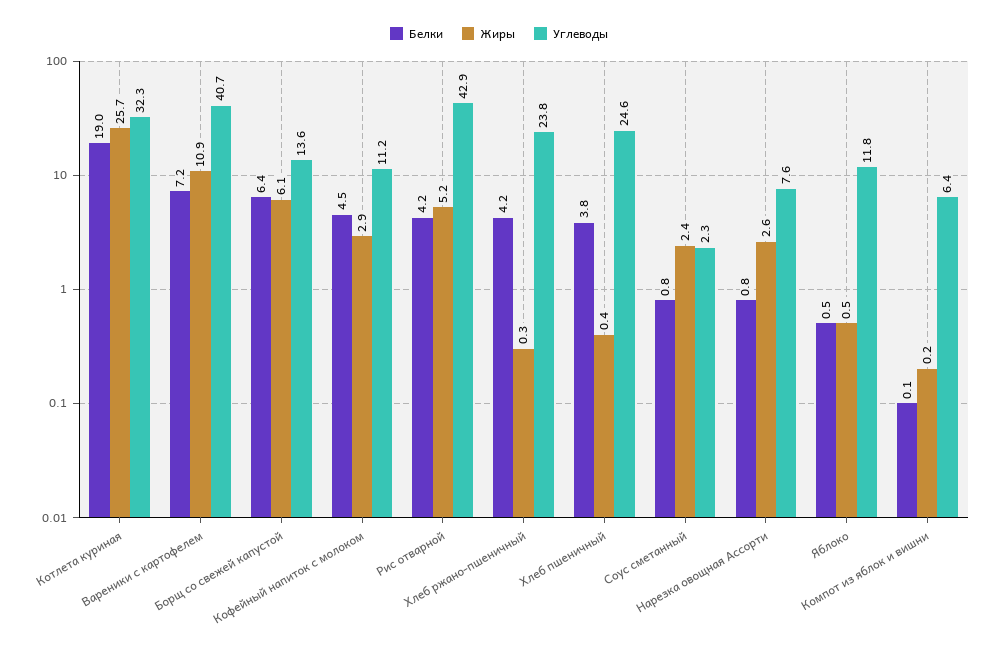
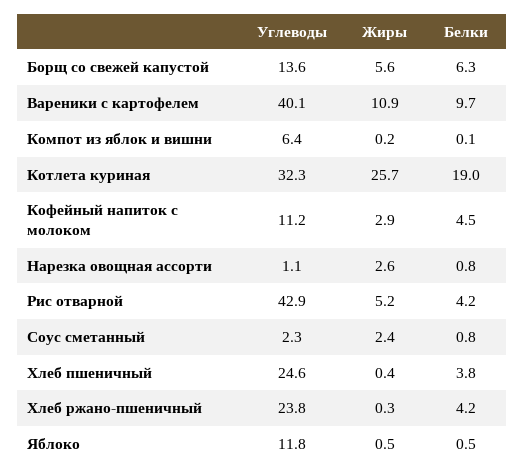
Белки, Вареники с картофелем: 7.2 -> 9.7
Углеводы, Вареники с картофелем: 40.7 -> 40.1
Белки, Борщ со свежей капустой: 6.4 -> 6.3
Жиры, Борщ со свежей капустой: 6.1 -> 5.6
Углеводы, Нарезка овощная Ассорти: 7.6 -> 1.1

